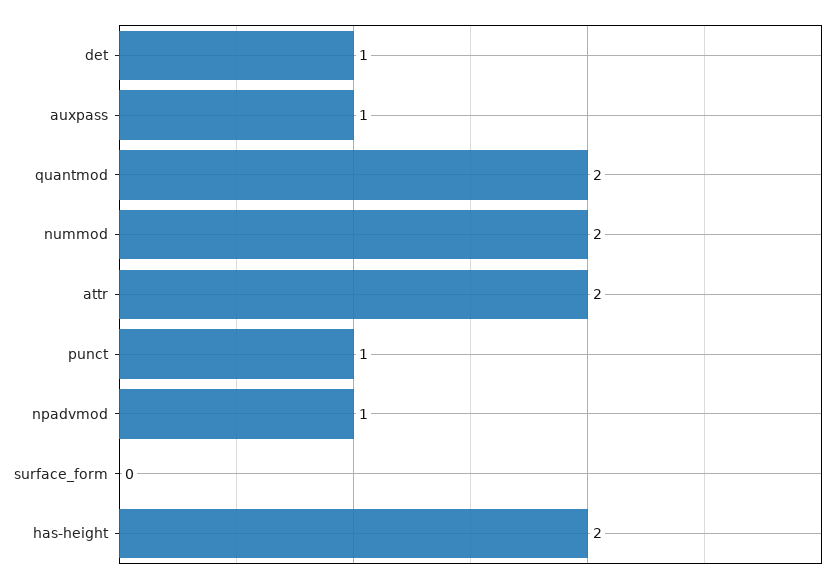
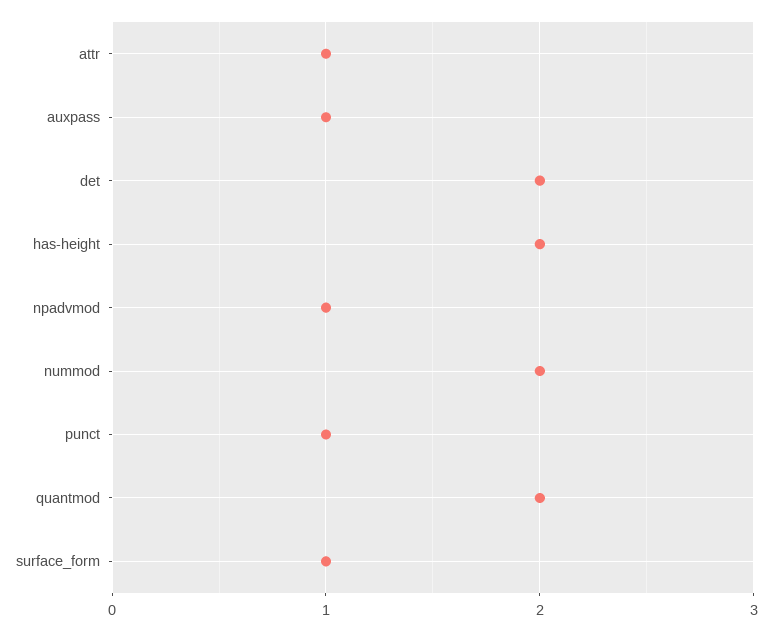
det: 1 -> 2
attr: 2 -> 1
surface_form: 0 -> 1

